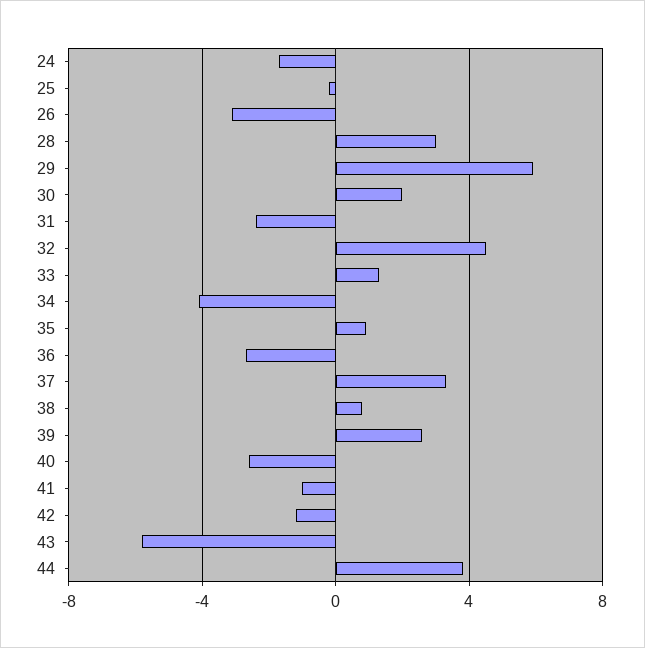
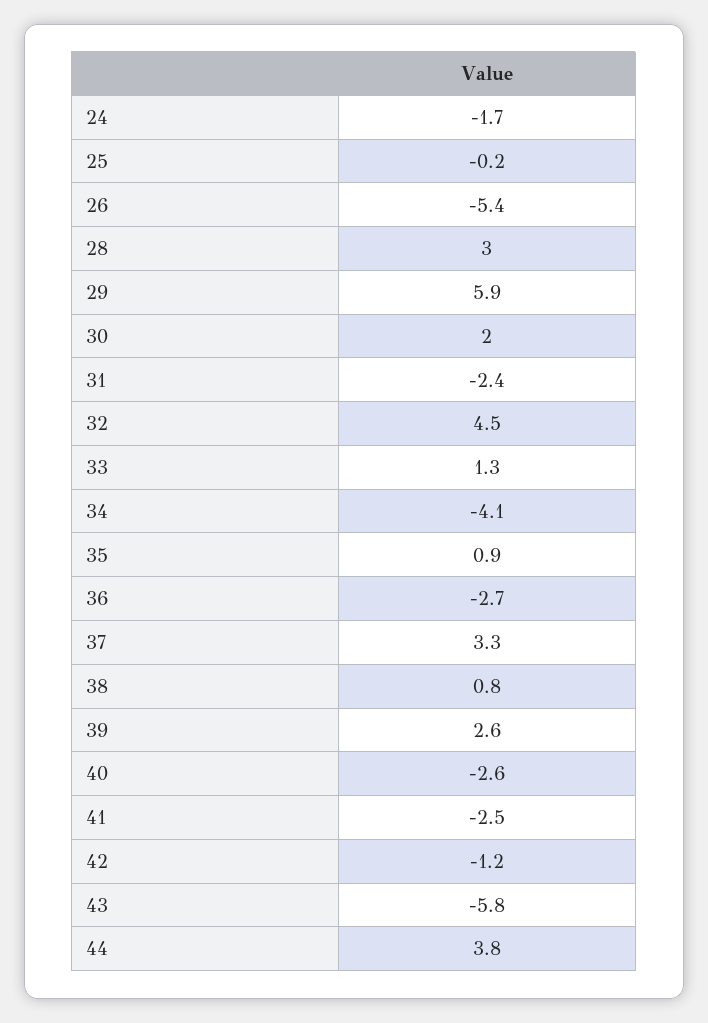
26: -3 -> -5.4
41: -1 -> -2.5

